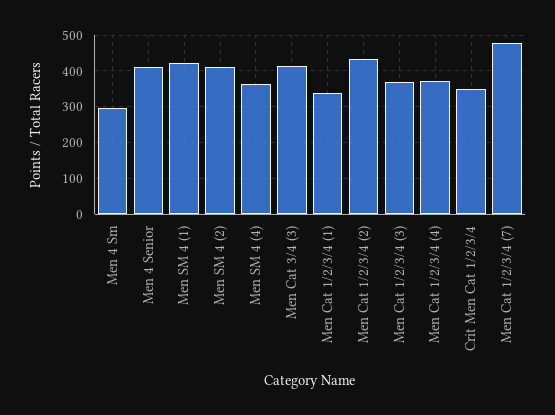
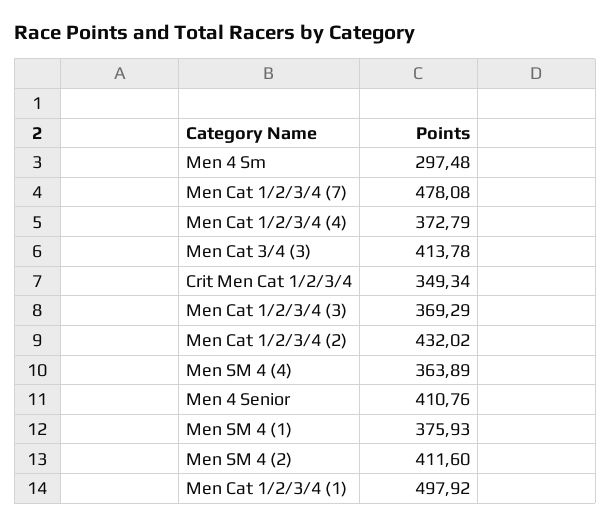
Men SM 4 (1): 420 -> 375.93
Men Cat 1/2/3/4 (1): 340 -> 497.92

